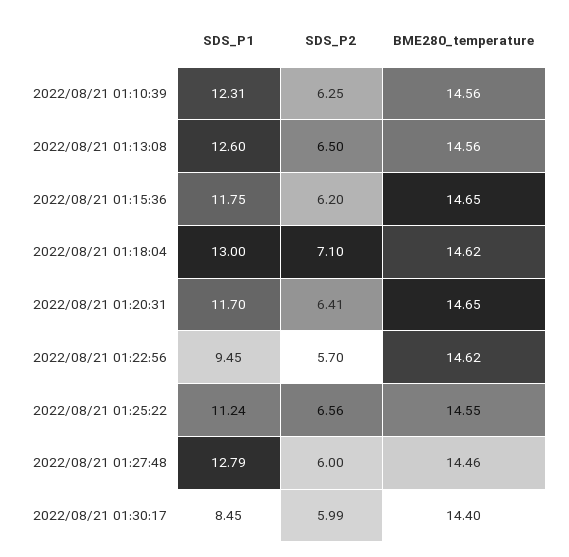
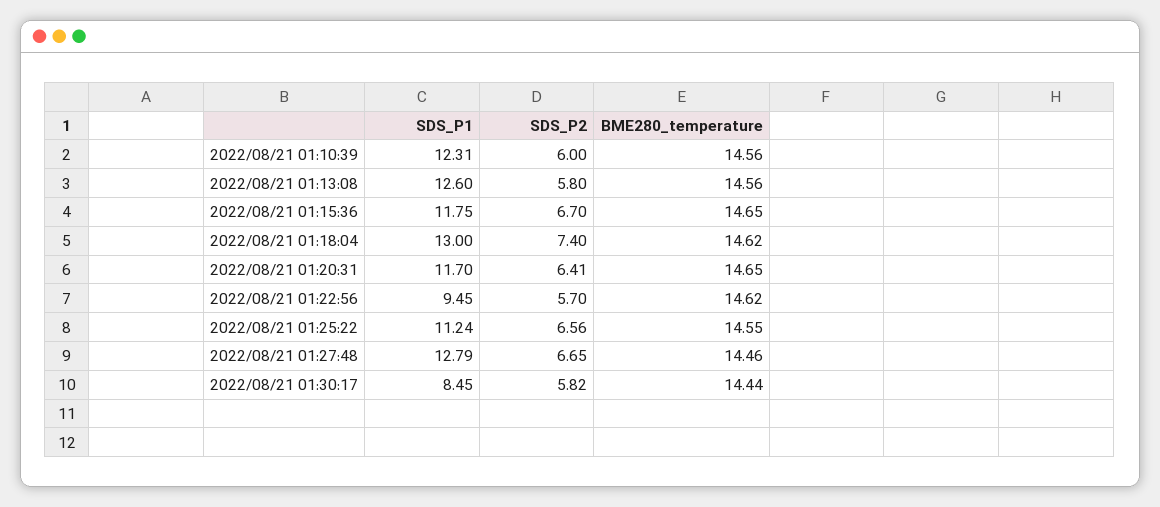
SDS_P2, 2022/08/21 01:10:39: 6.25 -> 6
SDS_P2, 2022/08/21 01:13:08: 6.5 -> 5.8
SDS_P2, 2022/08/21 01:15:36: 6.2 -> 6.7
SDS_P2, 2022/08/21 01:18:04: 7.1 -> 7.4
SDS_P2, 2022/08/21 01:27:48: 6 -> 6.65
SDS_P2, 2022/08/21 01:30:17: 5.99 -> 5.82
BME280_temperature, 2022/08/21 01:30:17: 14.4 -> 14.44

